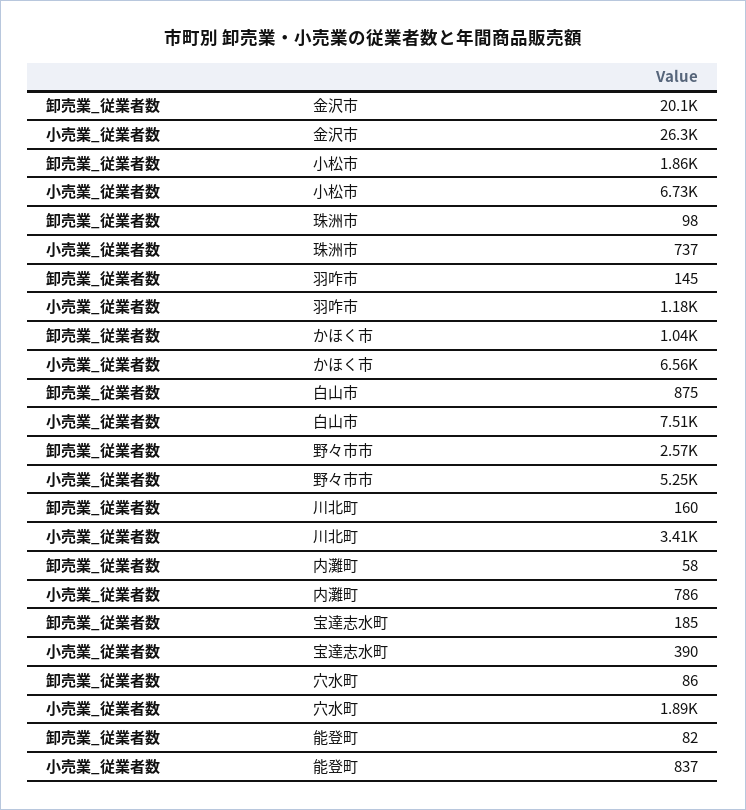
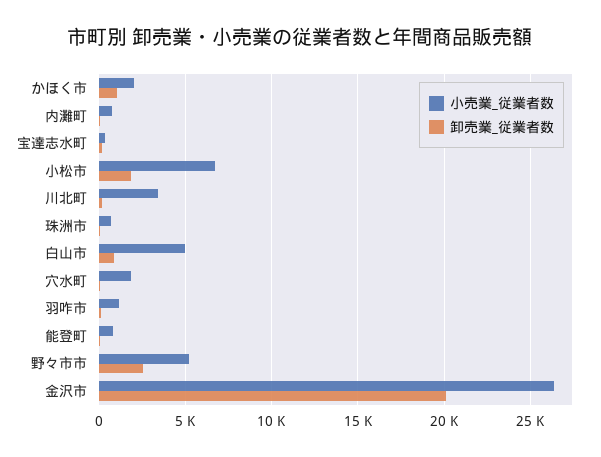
小売業_従業者数, かほく市: 6560 -> 2000
小売業_従業者数, 白山市: 7510 -> 5000

